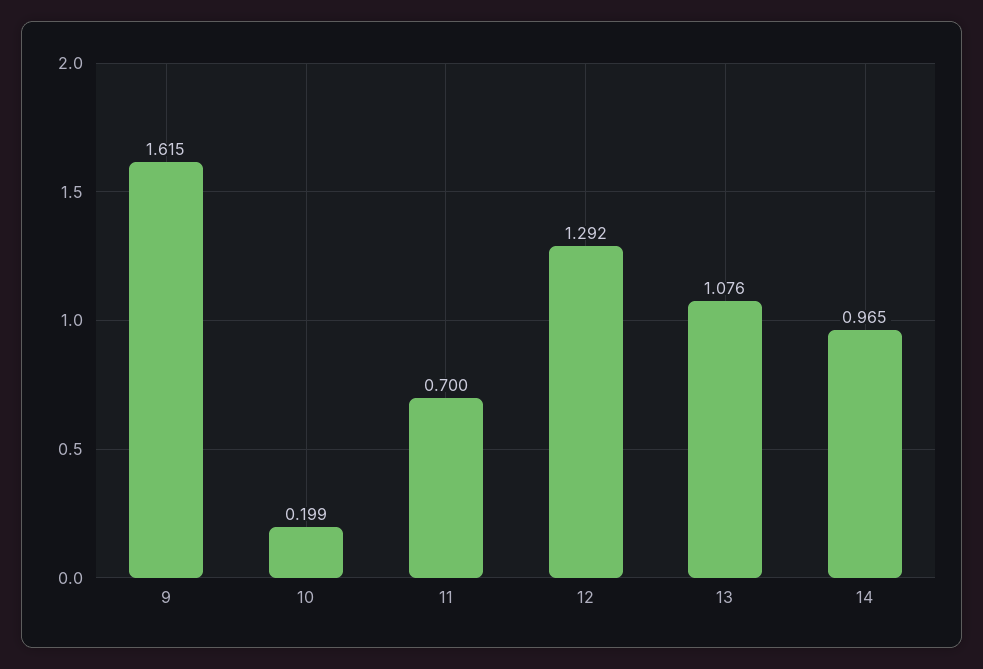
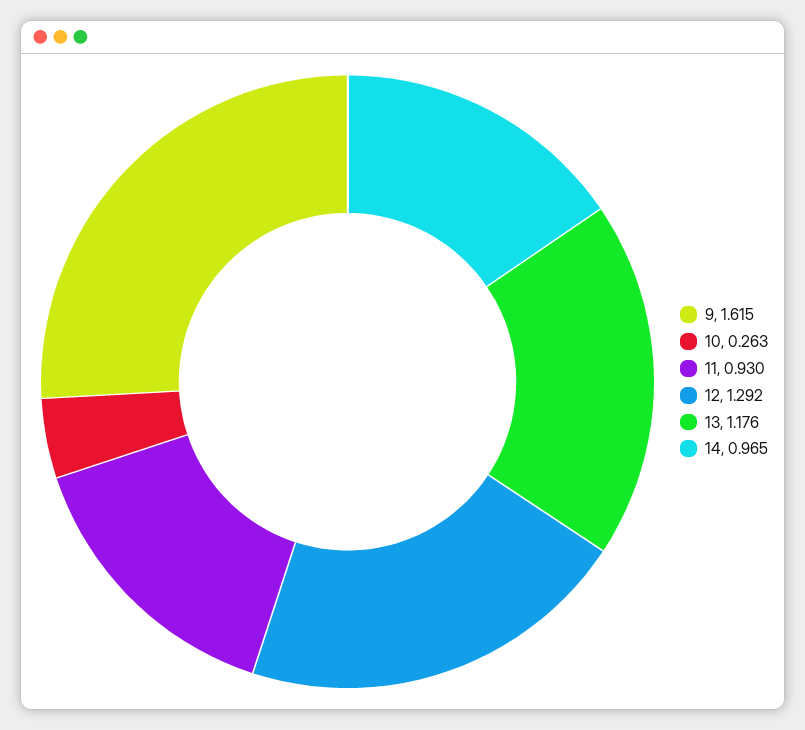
10: 0.199 -> 0.263
11: 0.7 -> 0.93
13: 1.076 -> 1.176

